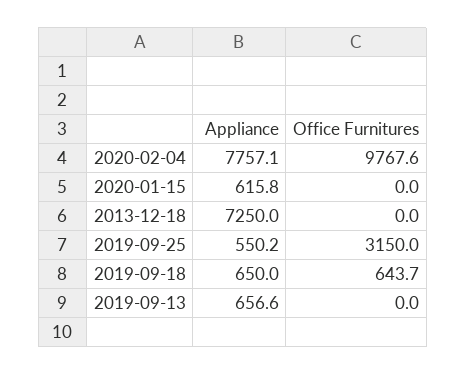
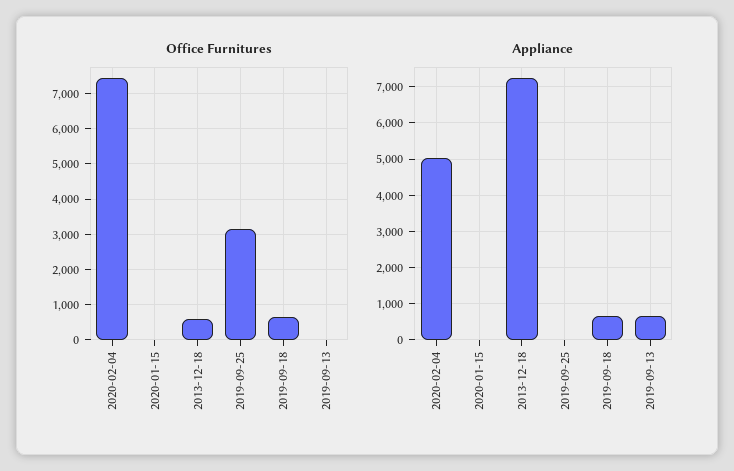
Appliance, 2020-02-04: 7757.1 -> 5000
Office Furnitures, 2020-02-04: 9767.6 -> 7400
Appliance, 2020-01-15: 615.8 -> 0
Office Furnitures, 2013-12-18: 0 -> 600
Appliance, 2019-09-25: 550.2 -> 0

